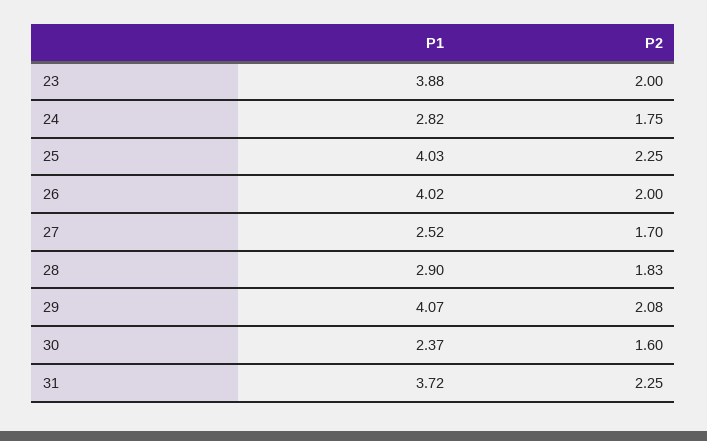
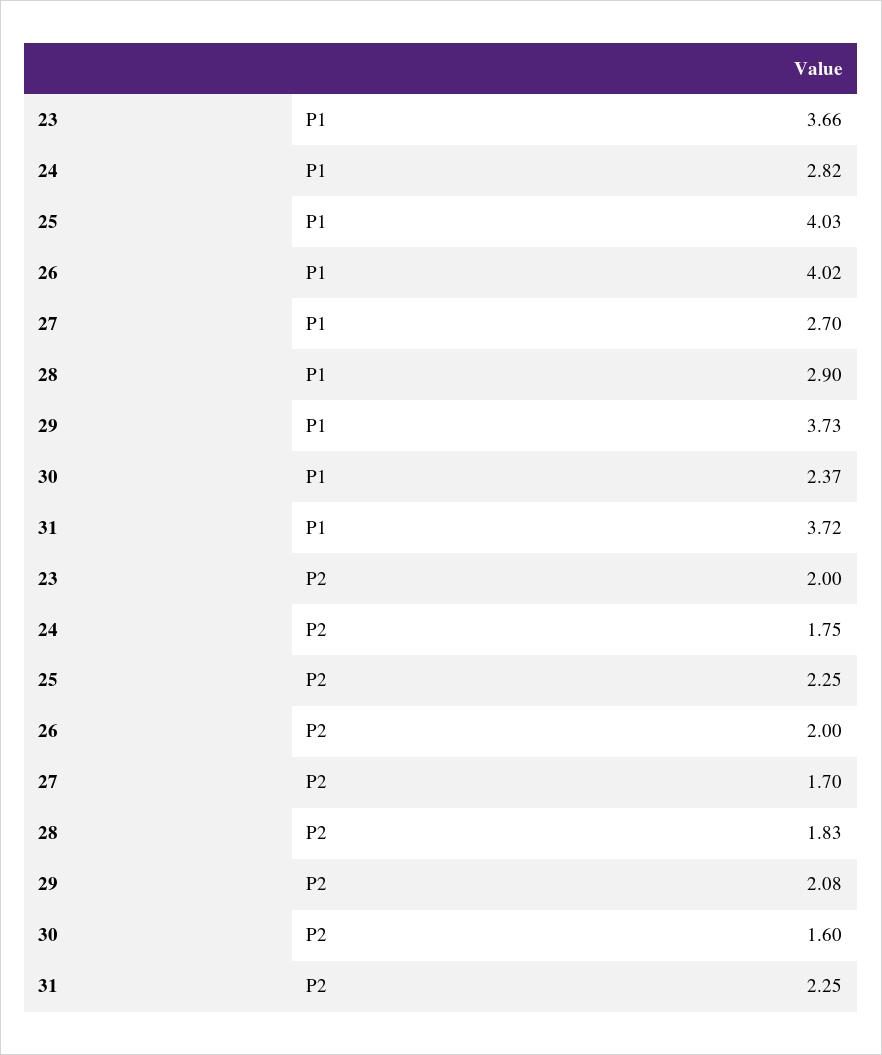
P1, 23: 3.88 -> 3.66
P1, 27: 2.52 -> 2.7
P1, 29: 4.07 -> 3.73

